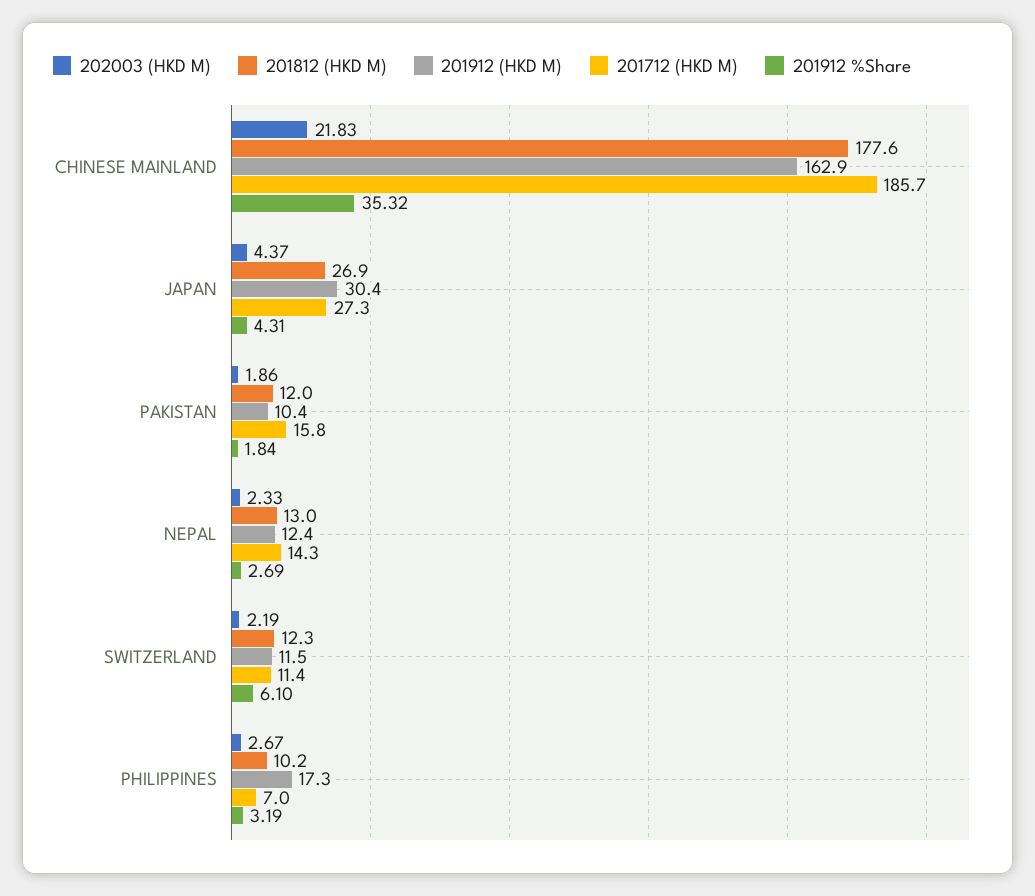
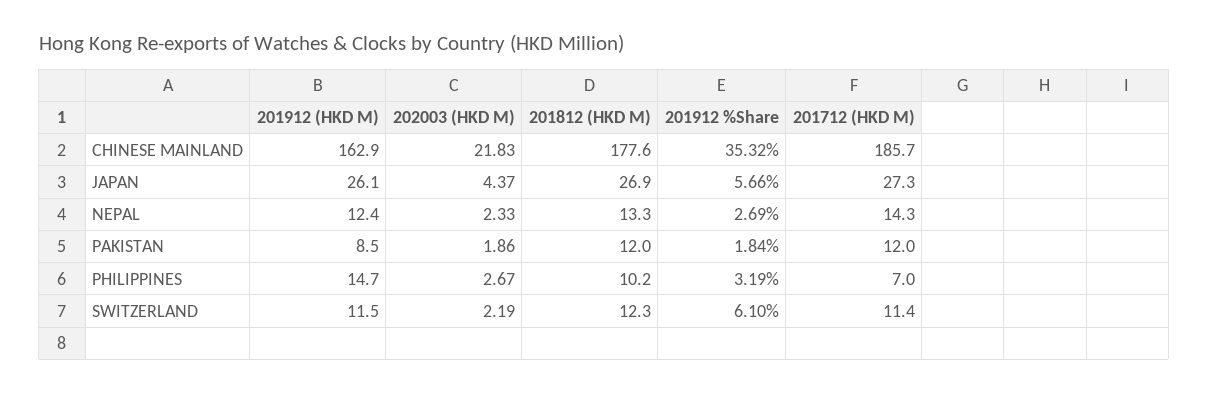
201912 (HKD M), JAPAN: 30.4 -> 26.1
201912 %Share, JAPAN: 4.31 -> 5.66
201912 (HKD M), PAKISTAN: 10.4 -> 8.5
201712 (HKD M), PAKISTAN: 15.8 -> 12
201812 (HKD M), NEPAL: 13 -> 13.3
201912 (HKD M), PHILIPPINES: 17.3 -> 14.7

